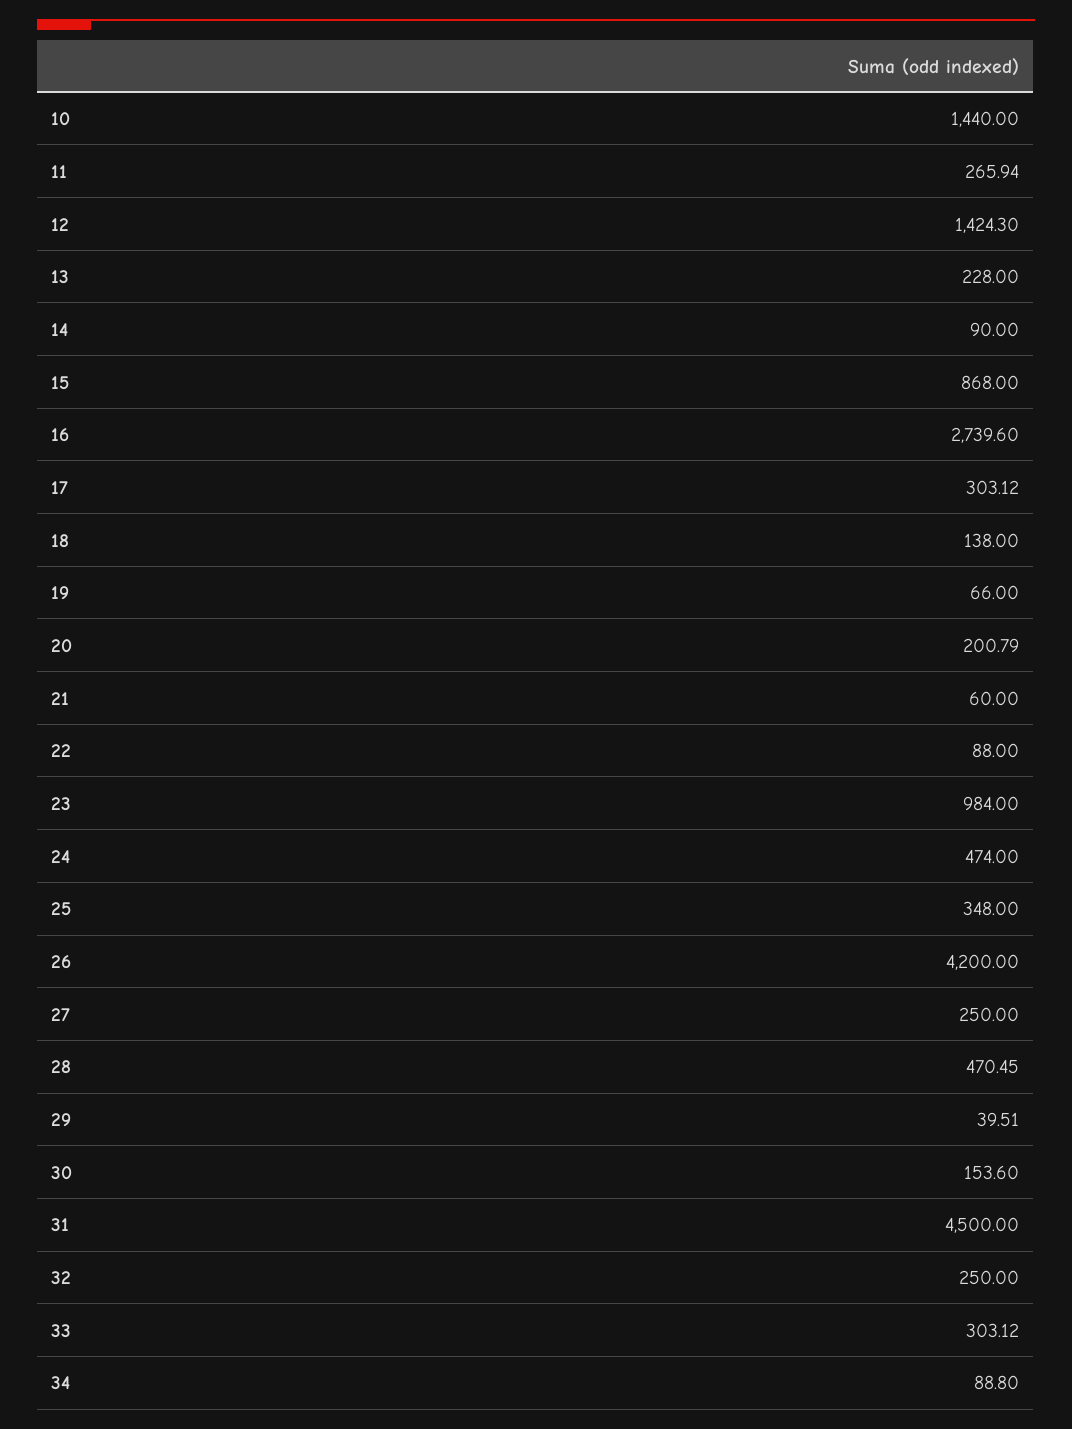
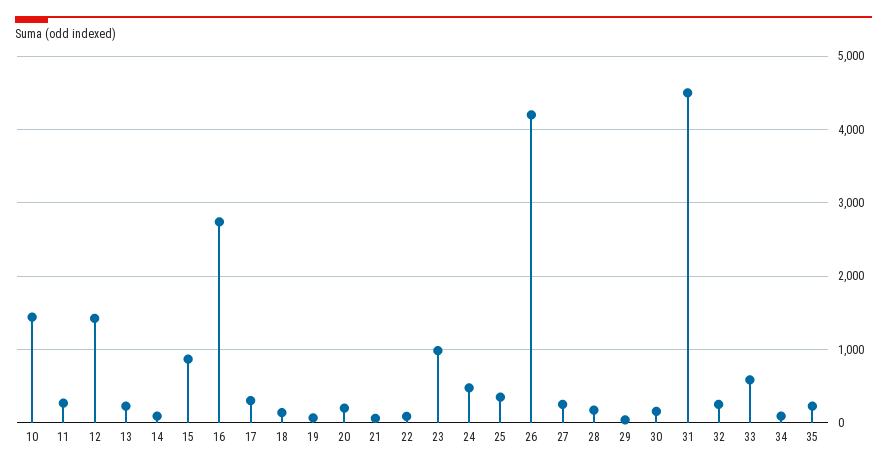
28: 470.45 -> 200
33: 303.12 -> 600
35: none -> 200

